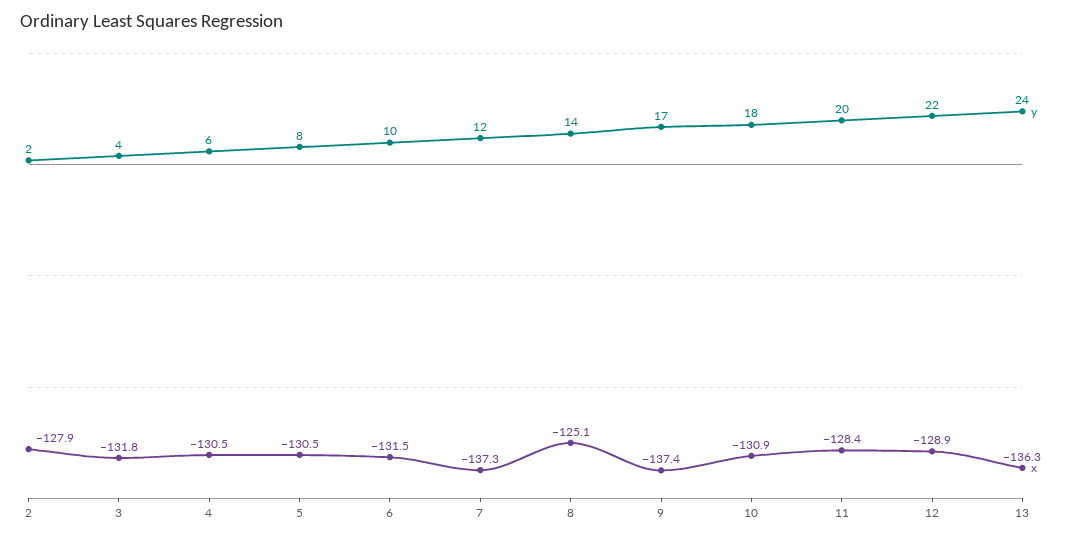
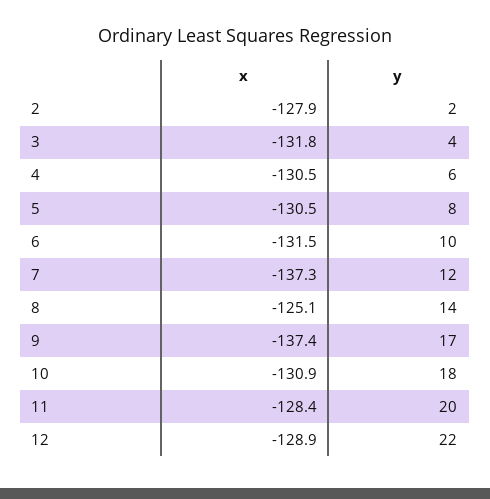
y, 13: 24 -> none
x, 13: -136.3 -> none

